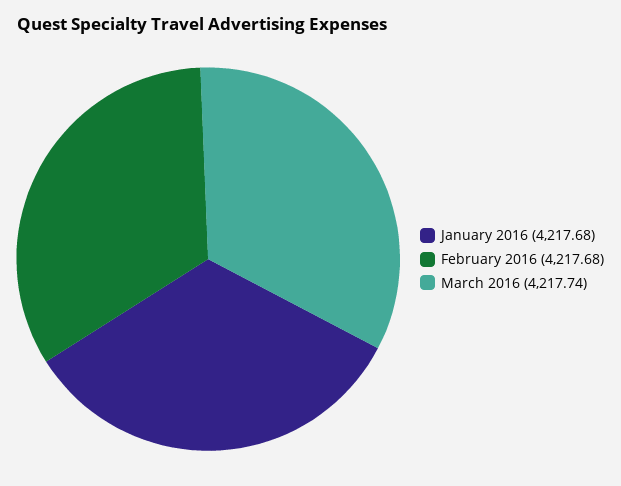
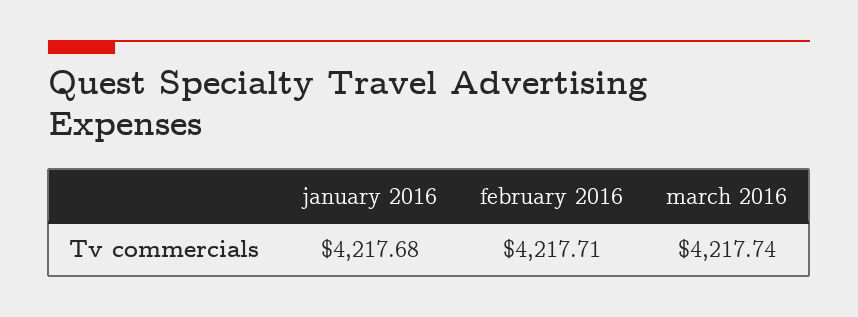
February 2016: 4217.68 -> 4217.71

